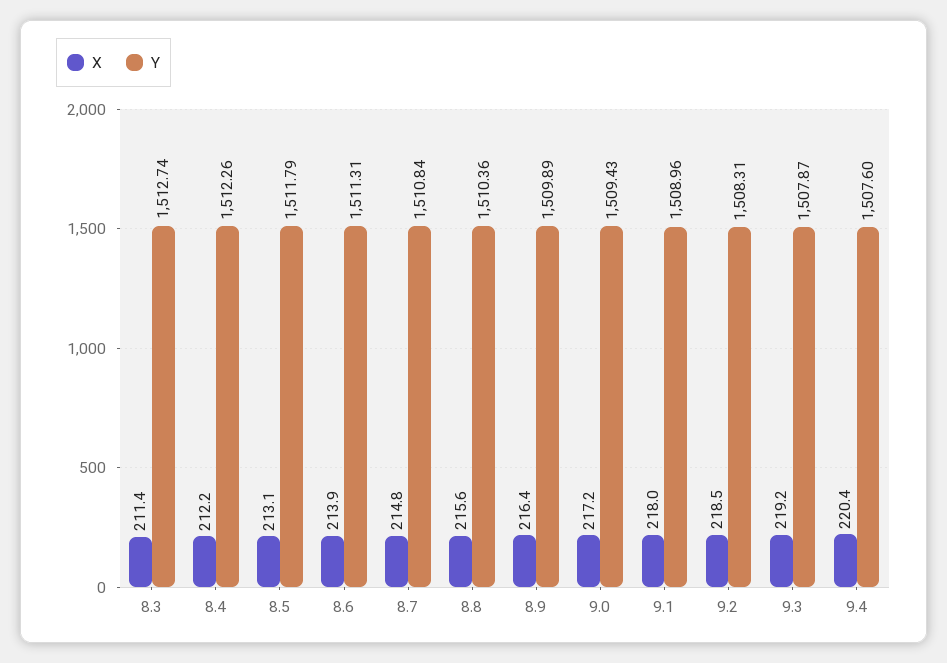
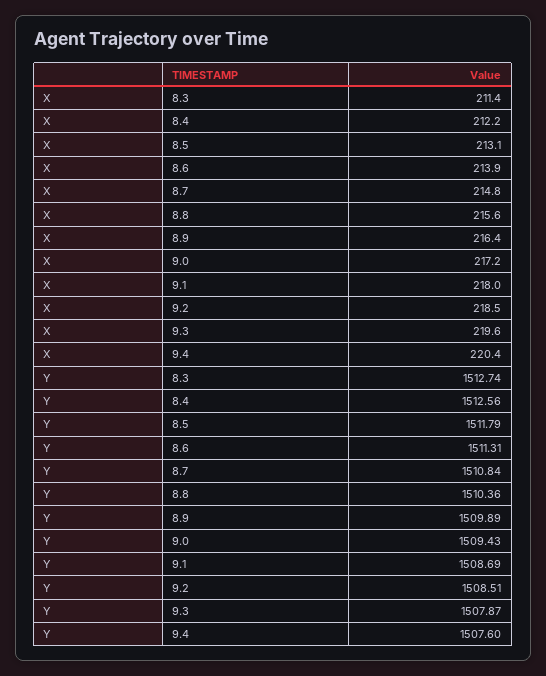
Y, 8.4: 1512.26 -> 1512.56
Y, 9.1: 1508.96 -> 1508.69
Y, 9.2: 1508.31 -> 1508.51
X, 9.3: 219.2 -> 219.6

